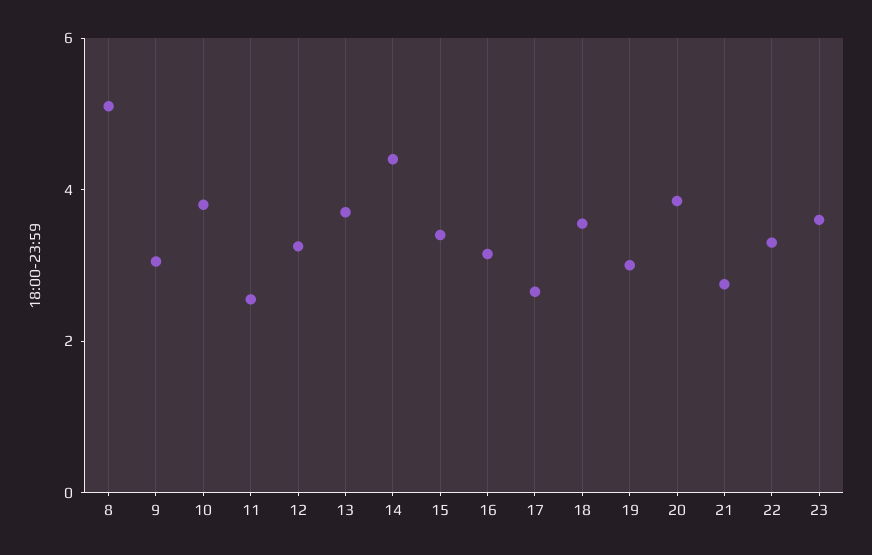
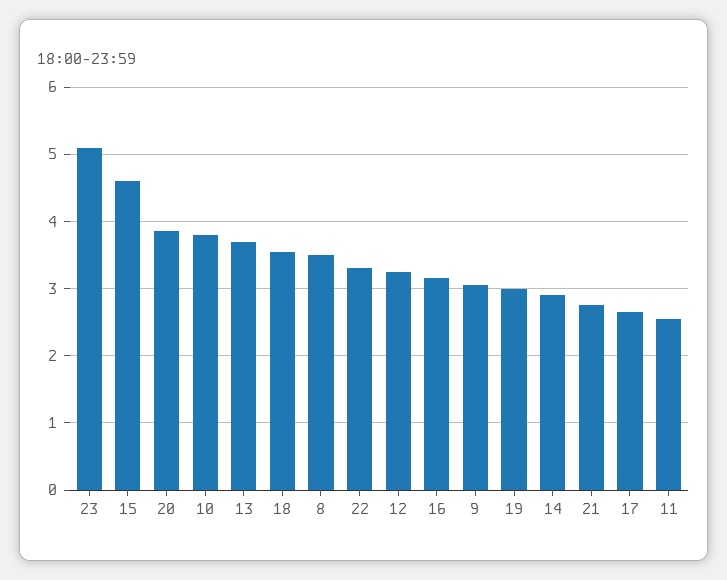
8: 5 -> 3.5
14: 4.5 -> 2.9
15: 3.5 -> 4.6
23: 3.5 -> 5.1

